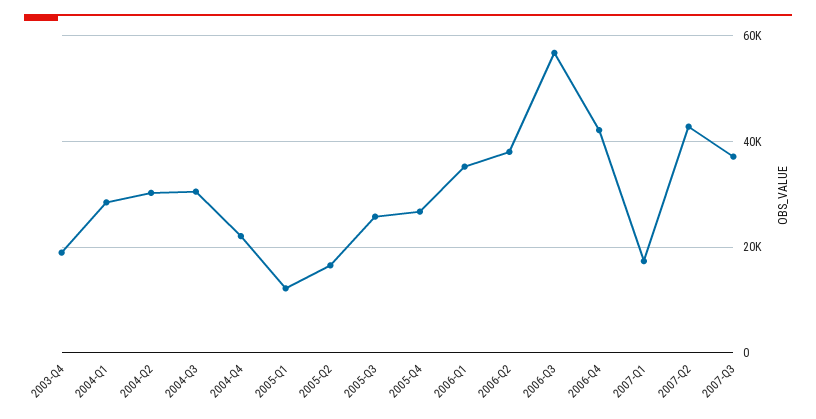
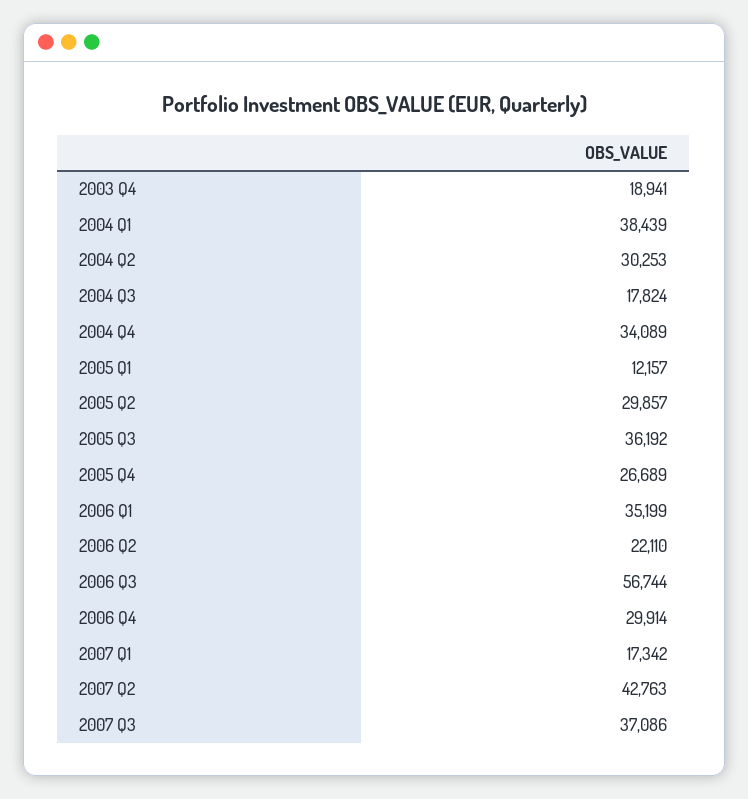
2004-Q1: 28000 -> 38439
2004-Q3: 30000 -> 17824
2004-Q4: 22000 -> 34089
2005-Q2: 16000 -> 29857
2005-Q3: 26000 -> 36192
2006-Q2: 38000 -> 22110
2006-Q4: 42000 -> 29914

